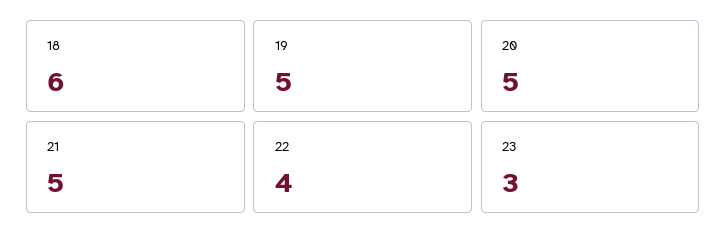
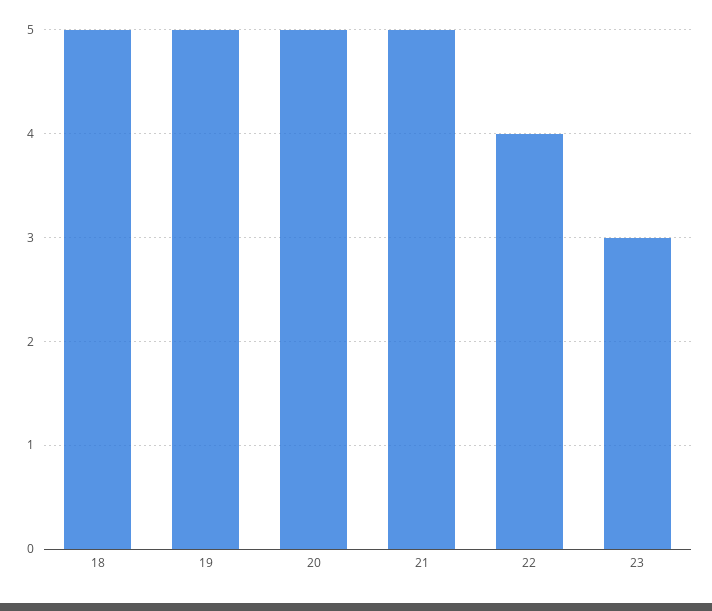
18: 6 -> 5

